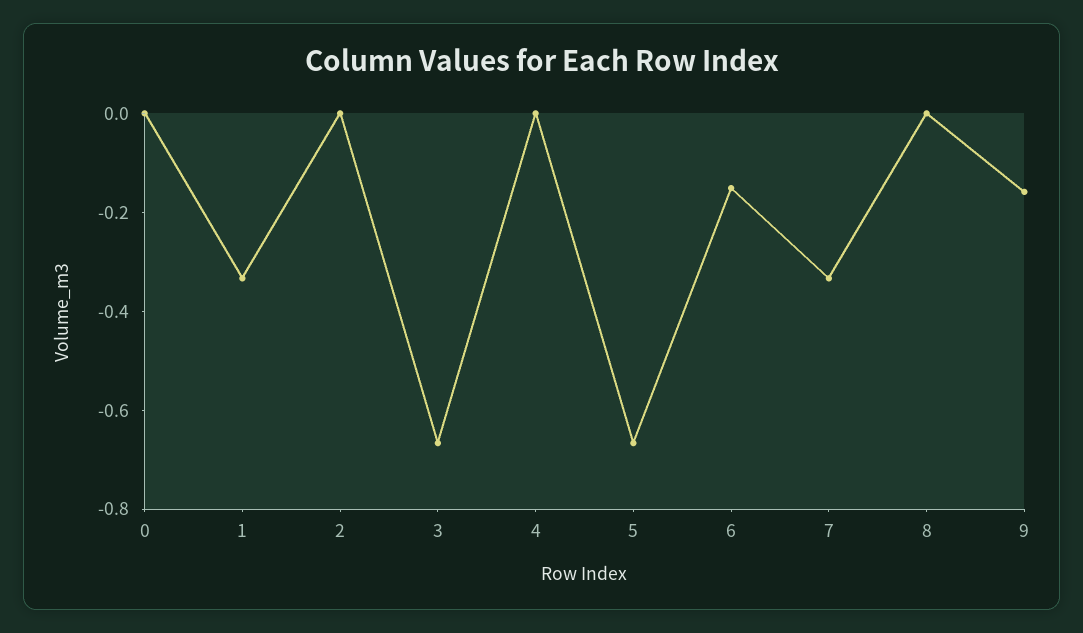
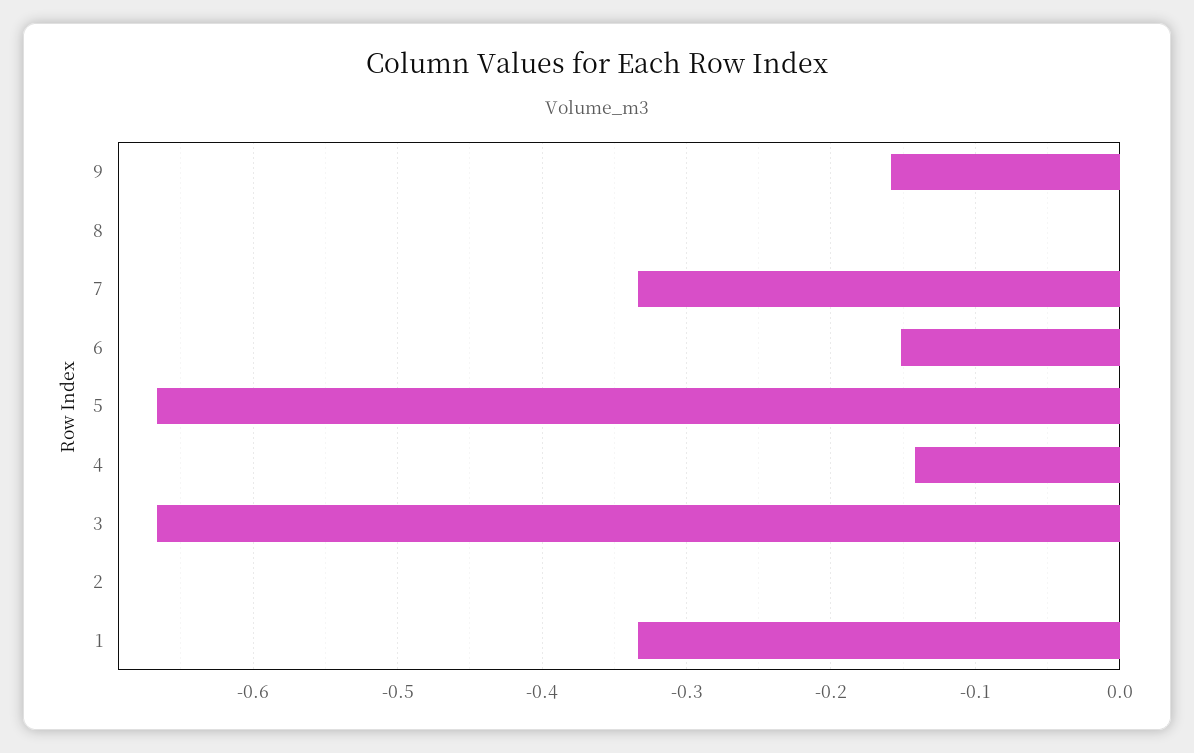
0: 0 -> none
4: 0 -> -0.14

